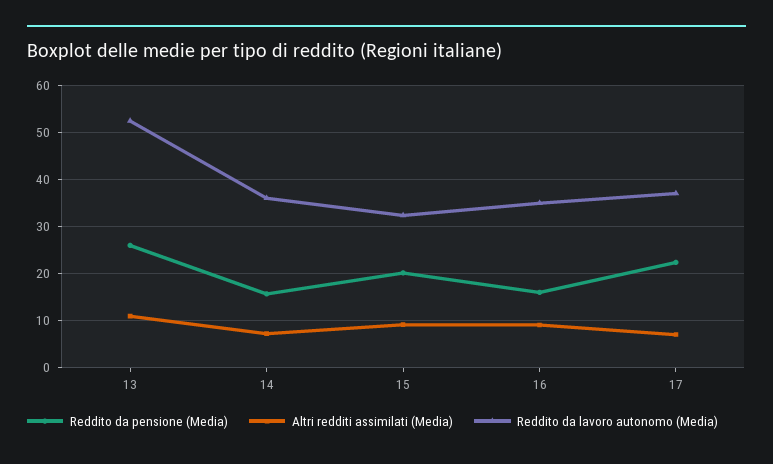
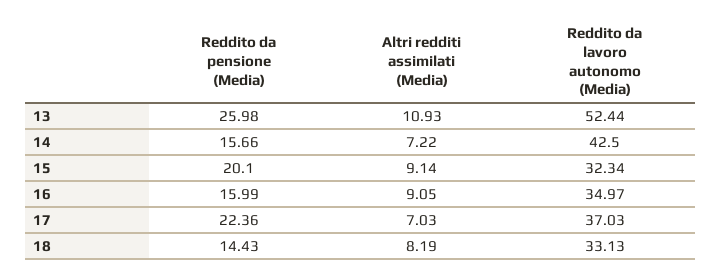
Reddito da lavoro autonomo (Media), 14: 36 -> 42.5
Reddito da pensione (Media), 18: none -> 14.43
Altri redditi assimilati (Media), 18: none -> 8.19
Reddito da lavoro autonomo (Media), 18: none -> 33.13

